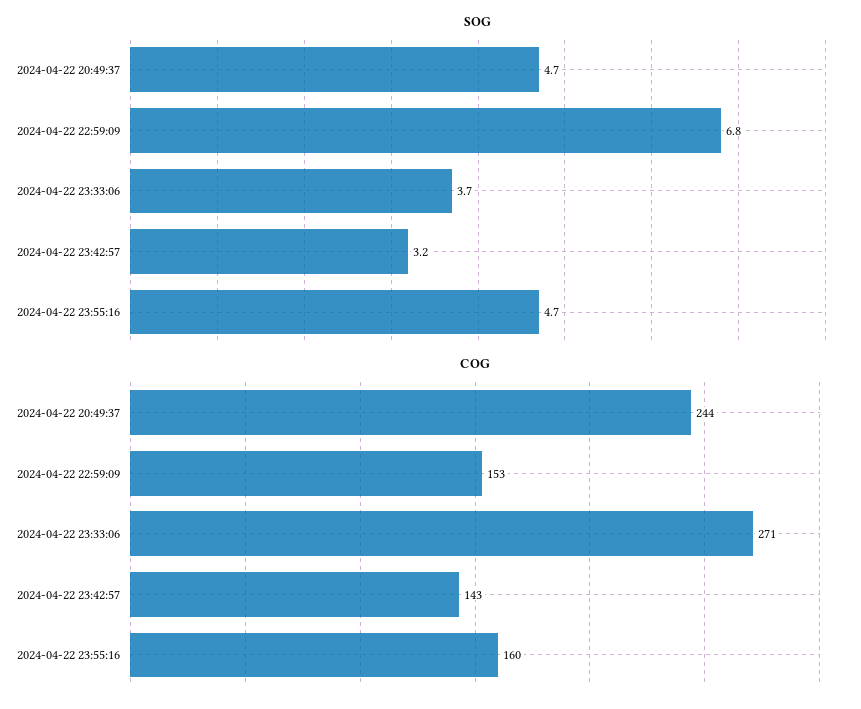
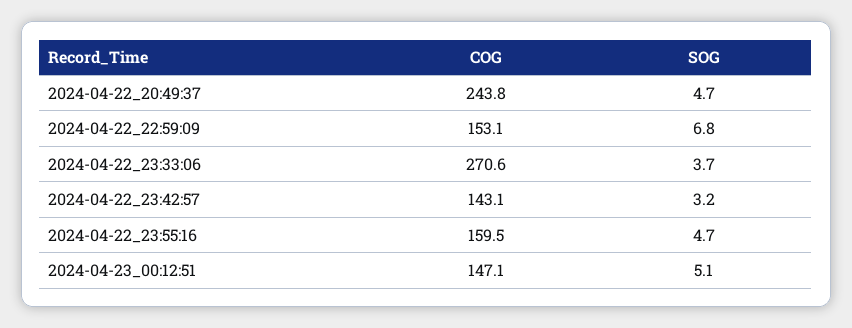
COG, 2024-04-23_00:12:51: none -> 147.1
SOG, 2024-04-23_00:12:51: none -> 5.1

